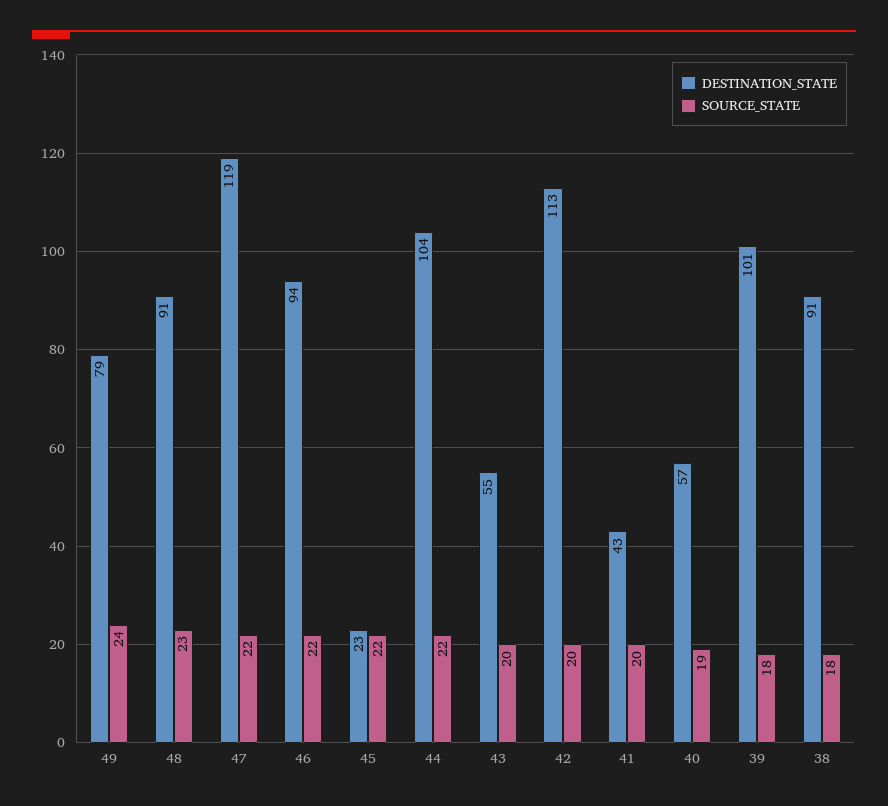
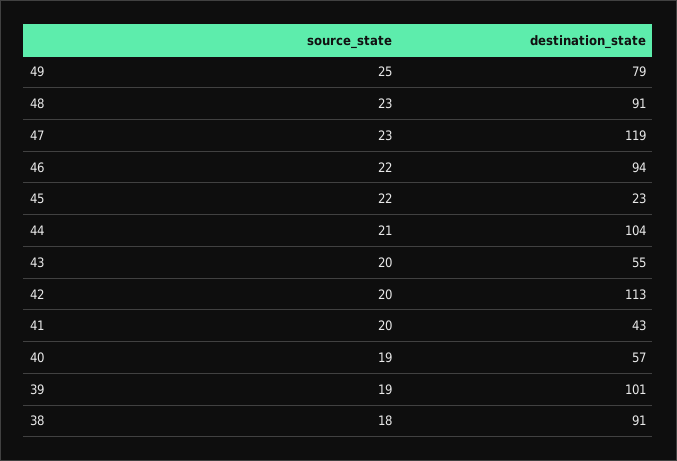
SOURCE_STATE, 49: 24 -> 25
SOURCE_STATE, 47: 22 -> 23
SOURCE_STATE, 44: 22 -> 21
SOURCE_STATE, 39: 18 -> 19

